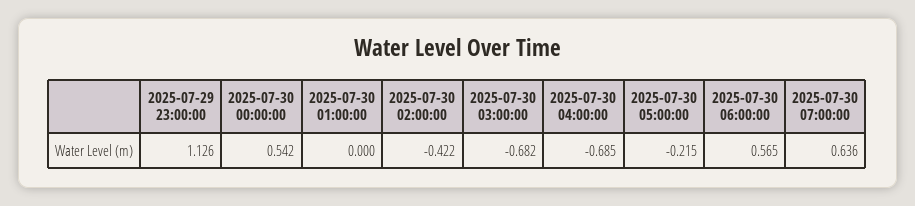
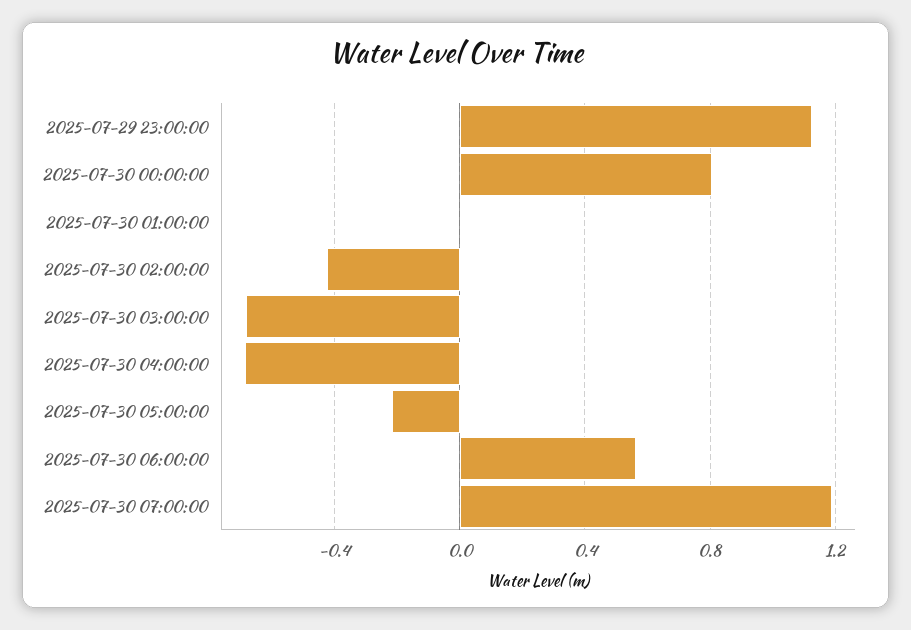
2025-07-30 00:00:00: 0.542 -> 0.8
2025-07-30 07:00:00: 0.636 -> 1.2

